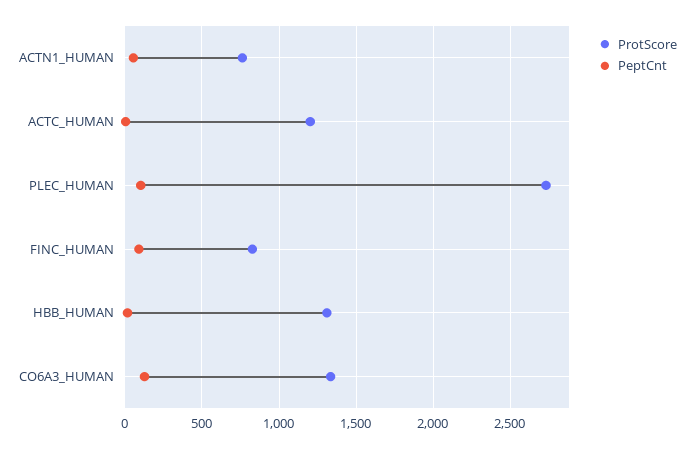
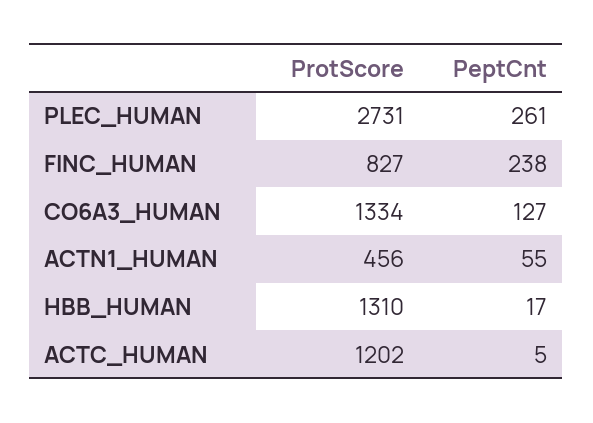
ProtScore, ACTN1_HUMAN: 750 -> 456
PeptCnt, PLEC_HUMAN: 100 -> 261
PeptCnt, FINC_HUMAN: 100 -> 238

